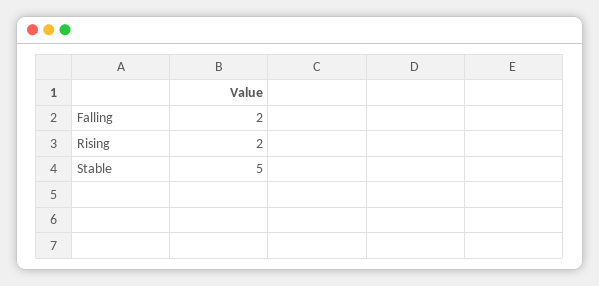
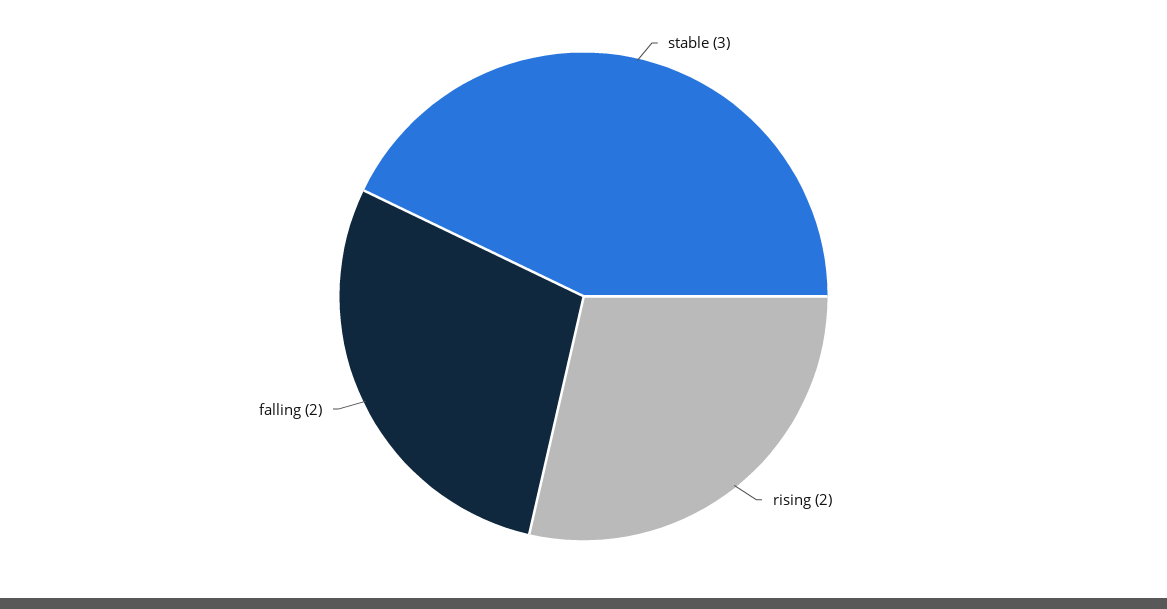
Stable: 5 -> 3

